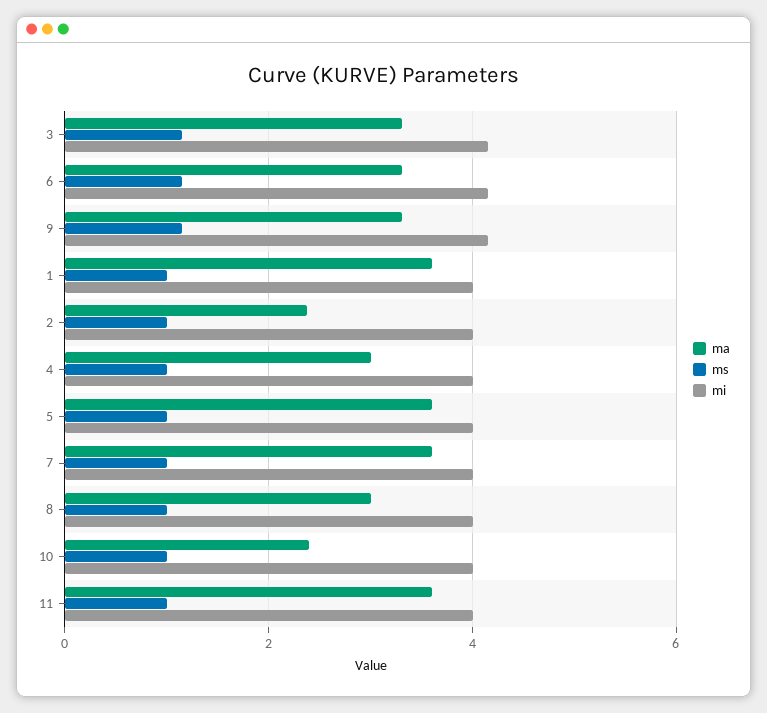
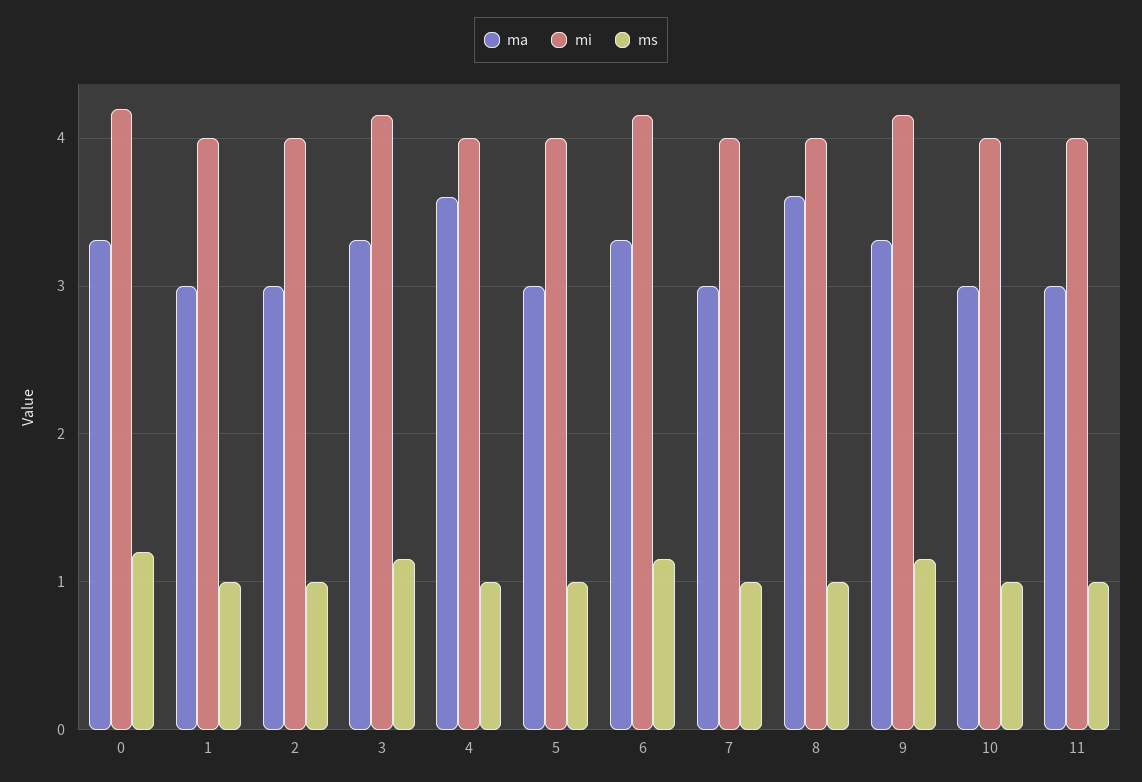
ma, 1: 3.6 -> 3
ma, 2: 2.4 -> 3
ma, 4: 3 -> 3.6
ma, 5: 3.6 -> 3
ma, 7: 3.6 -> 3
ma, 8: 3 -> 3.6
ma, 10: 2.4 -> 3
ma, 11: 3.6 -> 3
ma, 0: none -> 3.3
mi, 0: none -> 4.2
ms, 0: none -> 1.2

